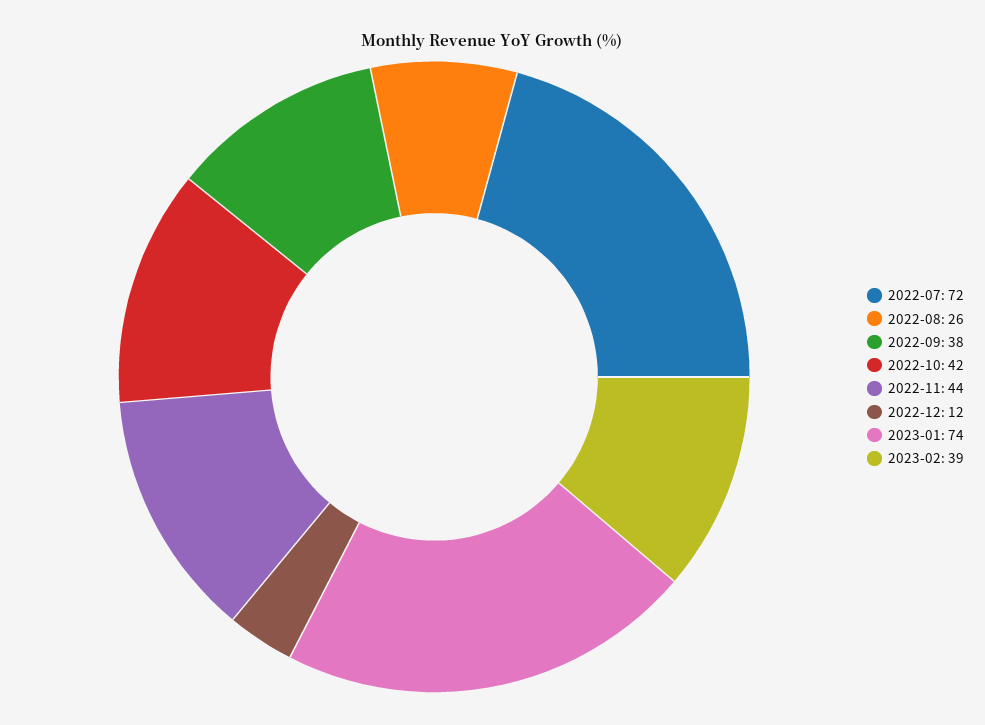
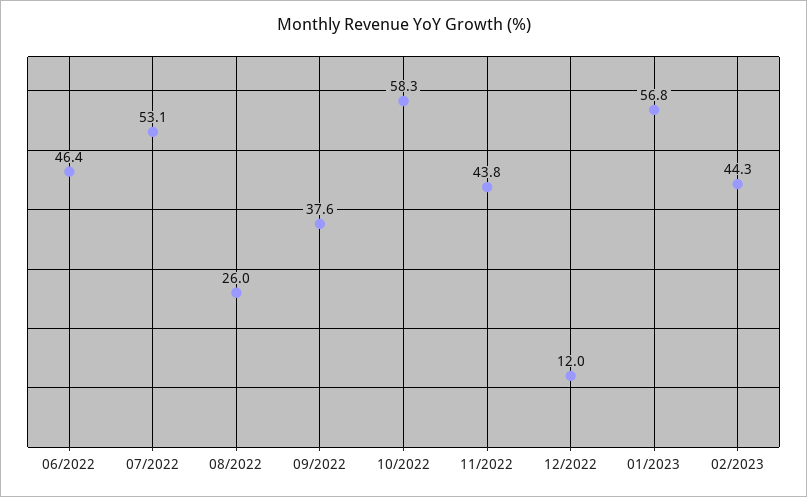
2022-07: 72 -> 53.1
2022-10: 42 -> 58.3
2023-01: 74 -> 56.8
2023-02: 39 -> 44.3
06/2022: none -> 46.4

